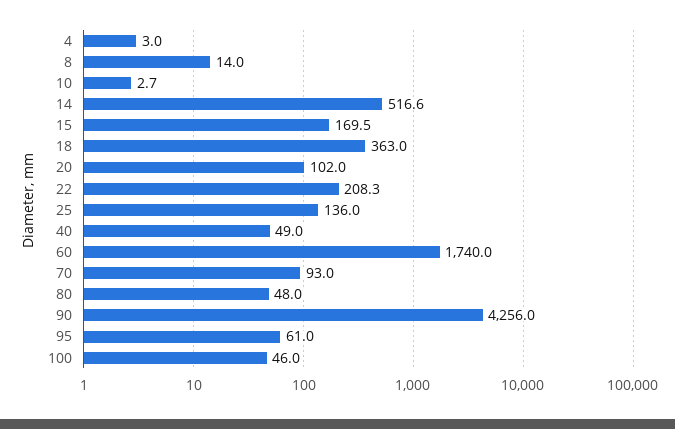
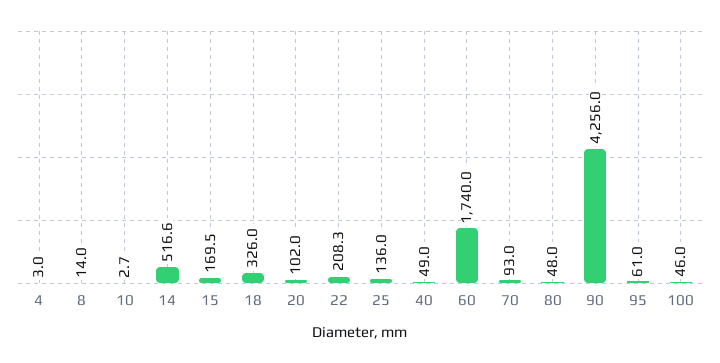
18: 363 -> 326

